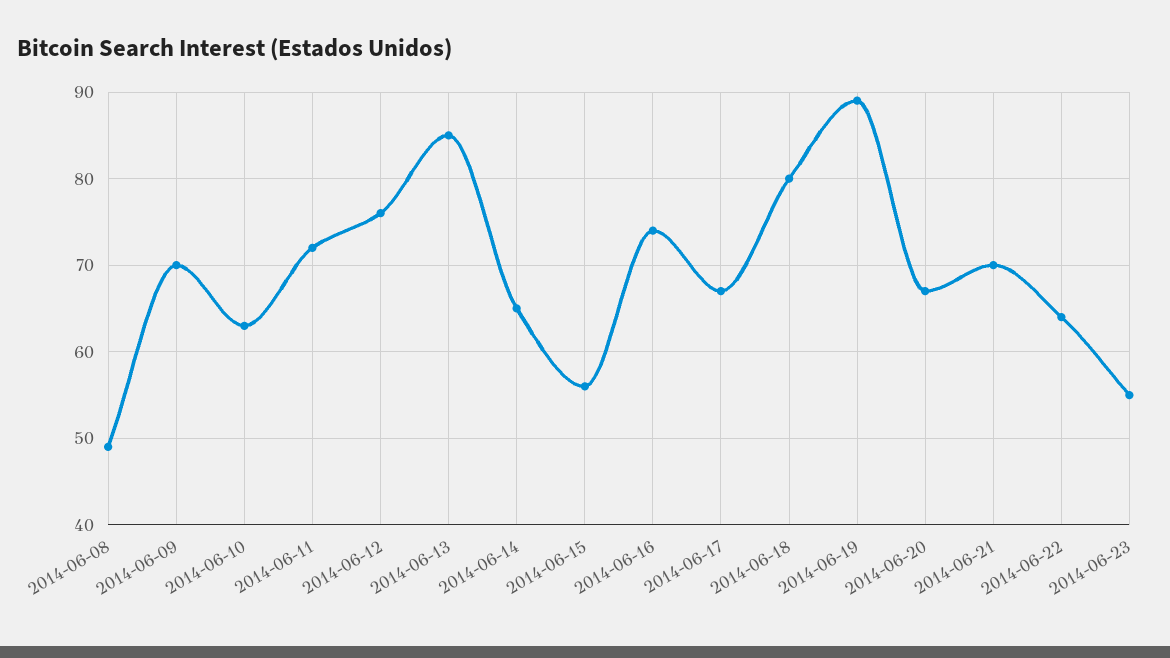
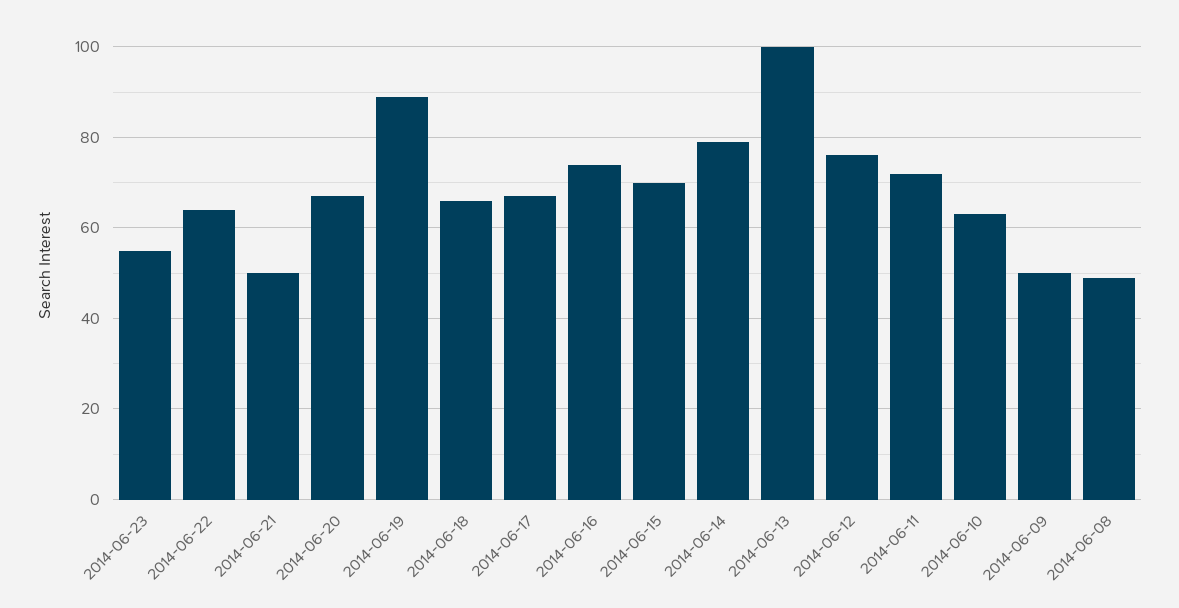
2014-06-09: 70 -> 50
2014-06-13: 85 -> 100
2014-06-14: 65 -> 80
2014-06-15: 56 -> 70
2014-06-18: 80 -> 65
2014-06-21: 70 -> 50

